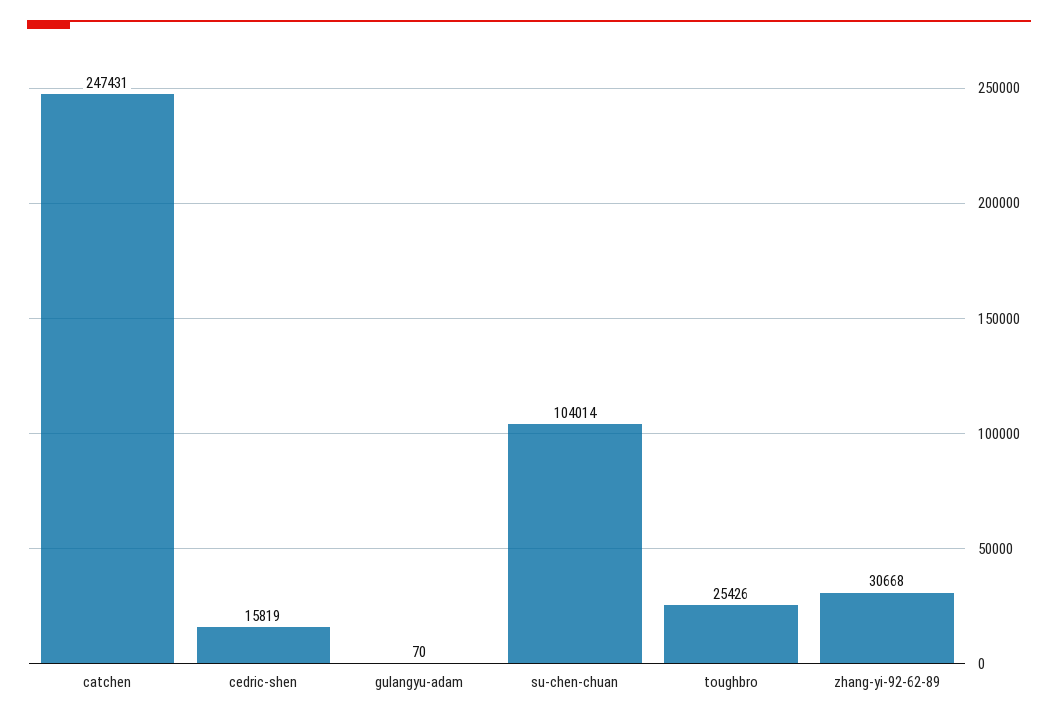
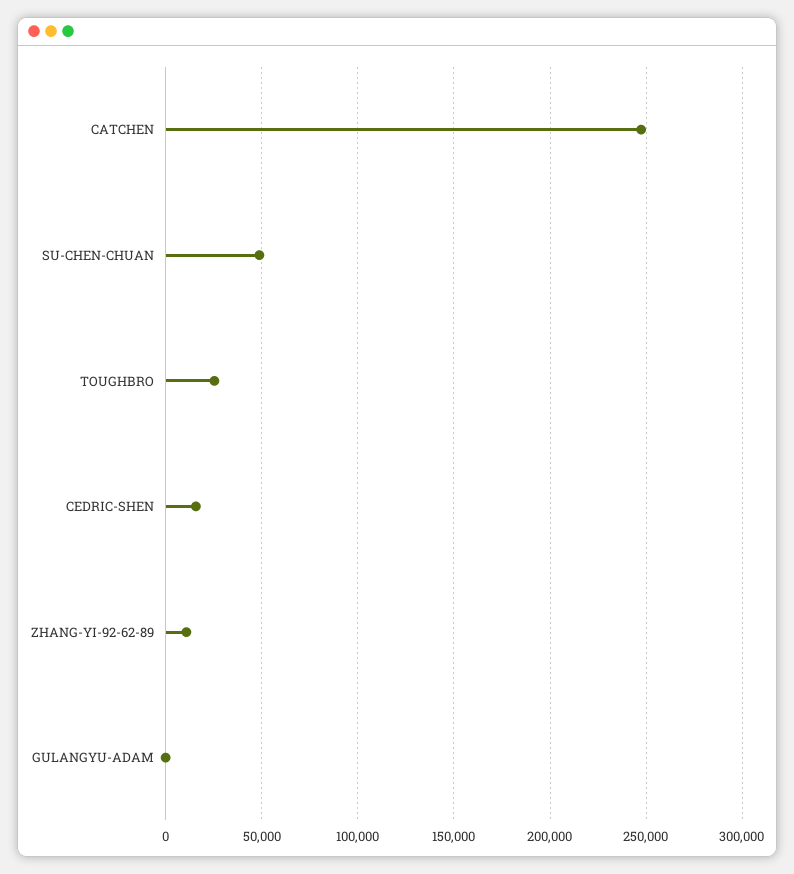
su-chen-chuan: 104014 -> 50000
zhang-yi-92-62-89: 30668 -> 10000

